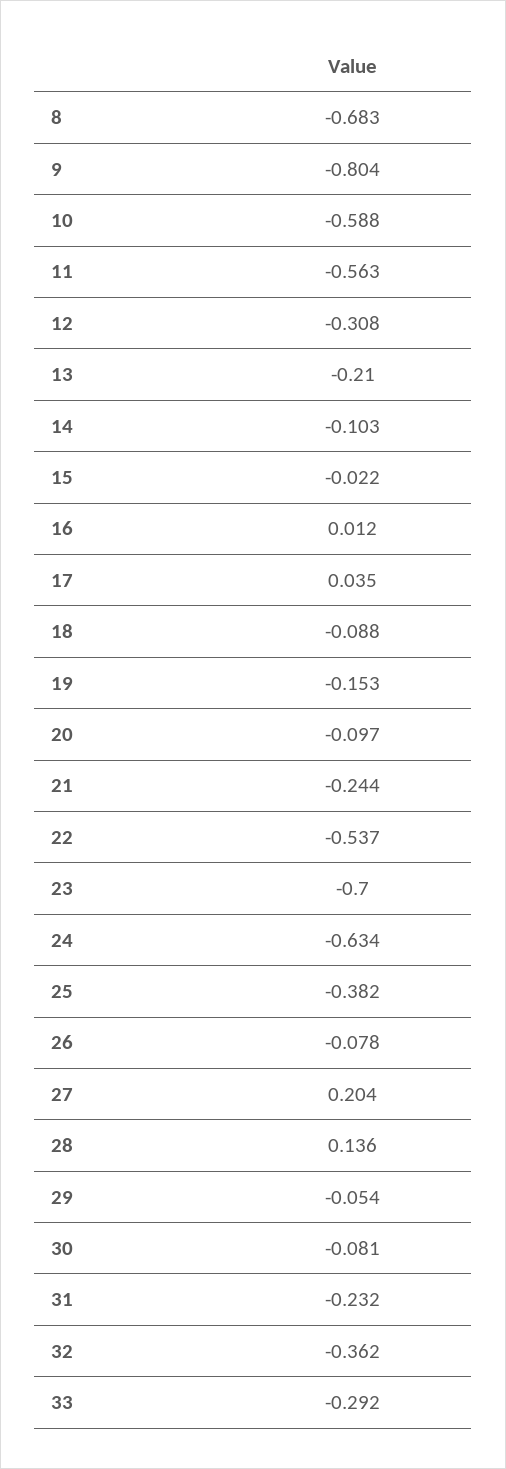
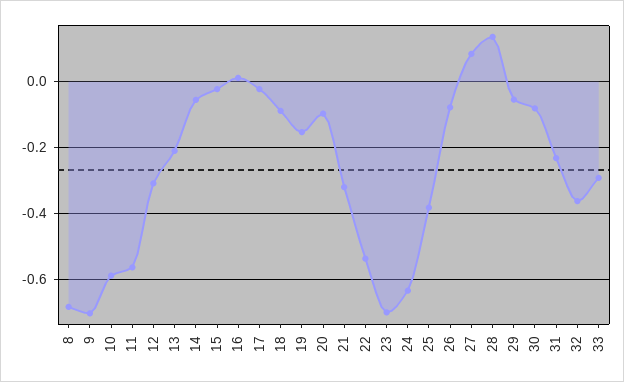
9: -0.804 -> -0.7
14: -0.103 -> -0.06
17: 0.035 -> -0.02
21: -0.244 -> -0.32
27: 0.204 -> 0.08

